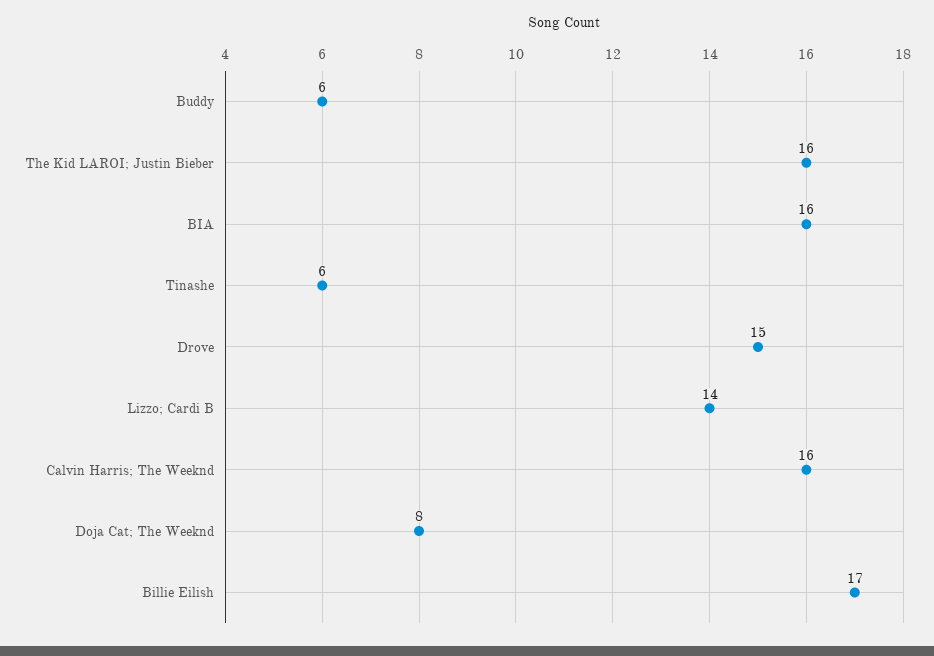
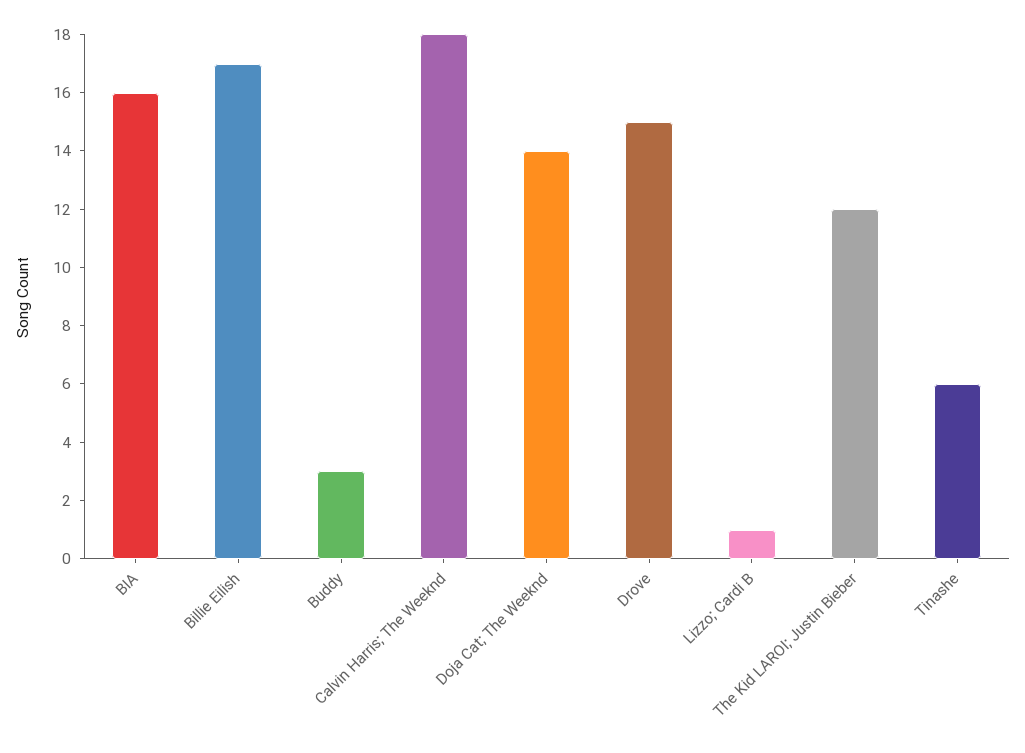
Buddy: 6 -> 3
The Kid LAROI; Justin Bieber: 16 -> 12
Lizzo; Cardi B: 14 -> 1
Calvin Harris; The Weeknd: 16 -> 18
Doja Cat; The Weeknd: 8 -> 14

